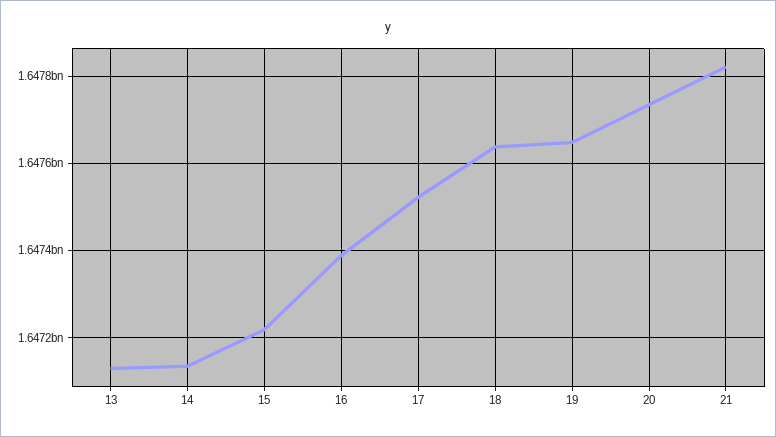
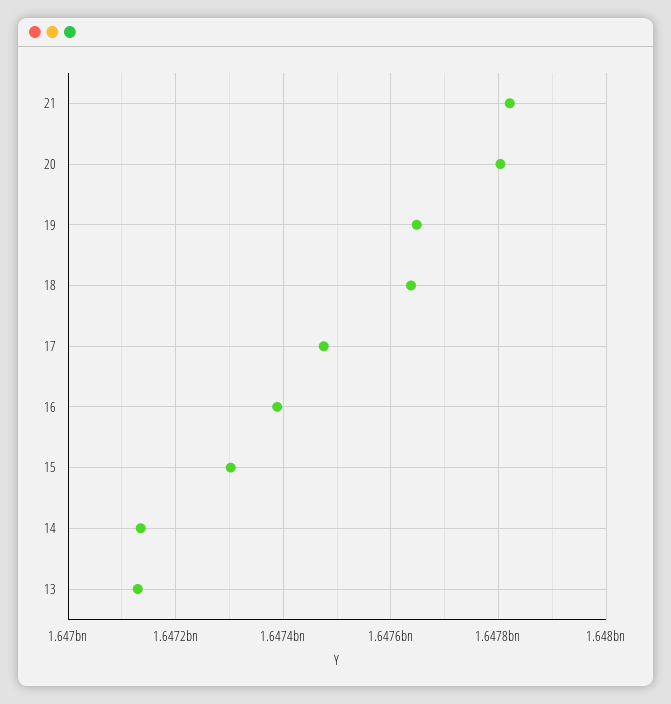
15: 1647220000 -> 1647300000
17: 1647520000 -> 1647480000
20: 1647740000 -> 1647800000

